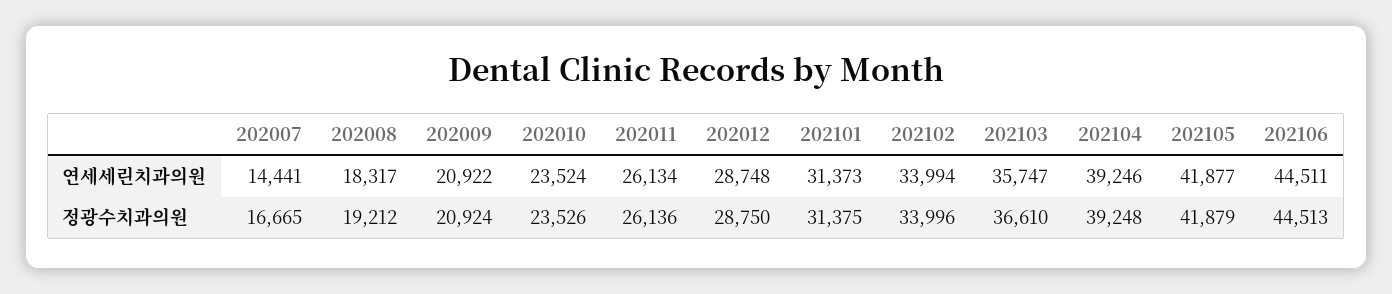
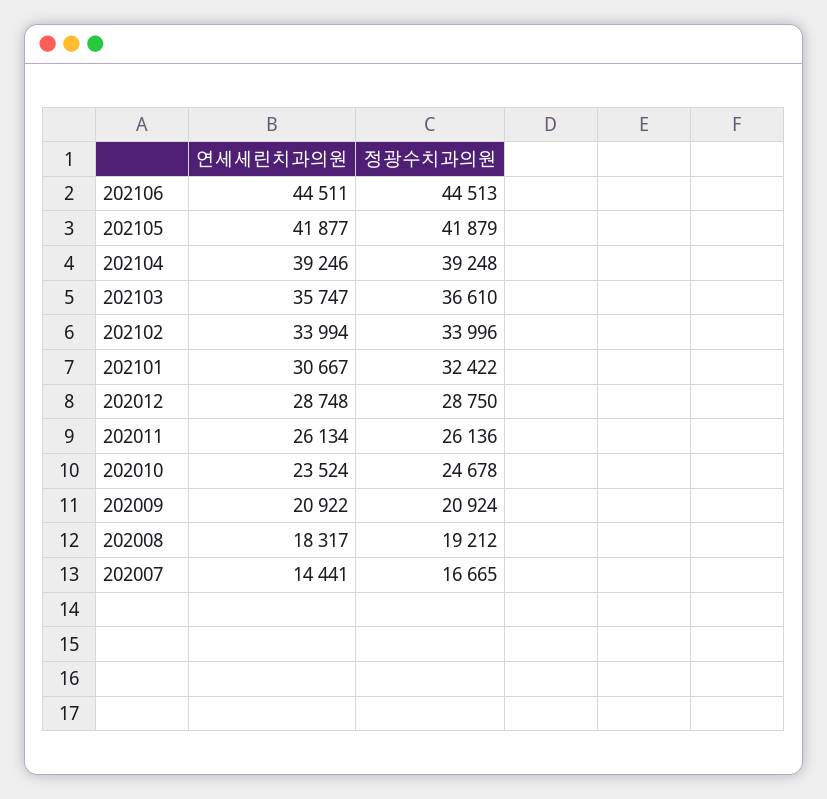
202101, 연세세린치과의원: 31373 -> 30667
202010, 정광수치과의원: 23526 -> 24678
202101, 정광수치과의원: 31375 -> 32422

